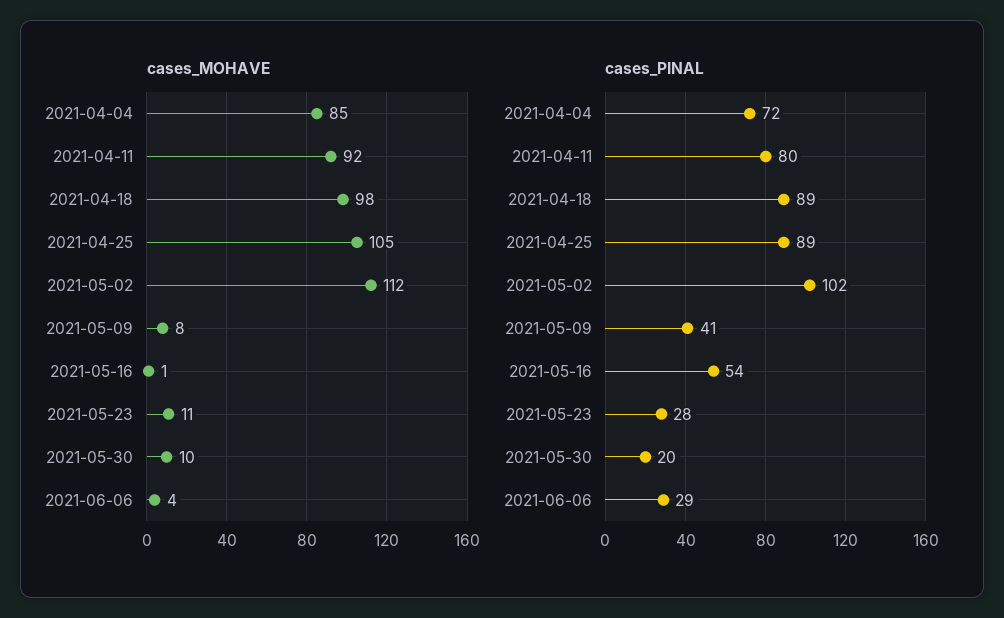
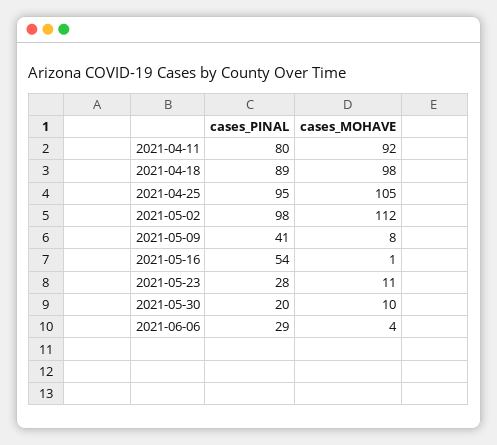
cases_MOHAVE, 2021-04-04: 85 -> none
cases_PINAL, 2021-04-04: 72 -> none
cases_PINAL, 2021-04-25: 89 -> 95
cases_PINAL, 2021-05-02: 102 -> 98

